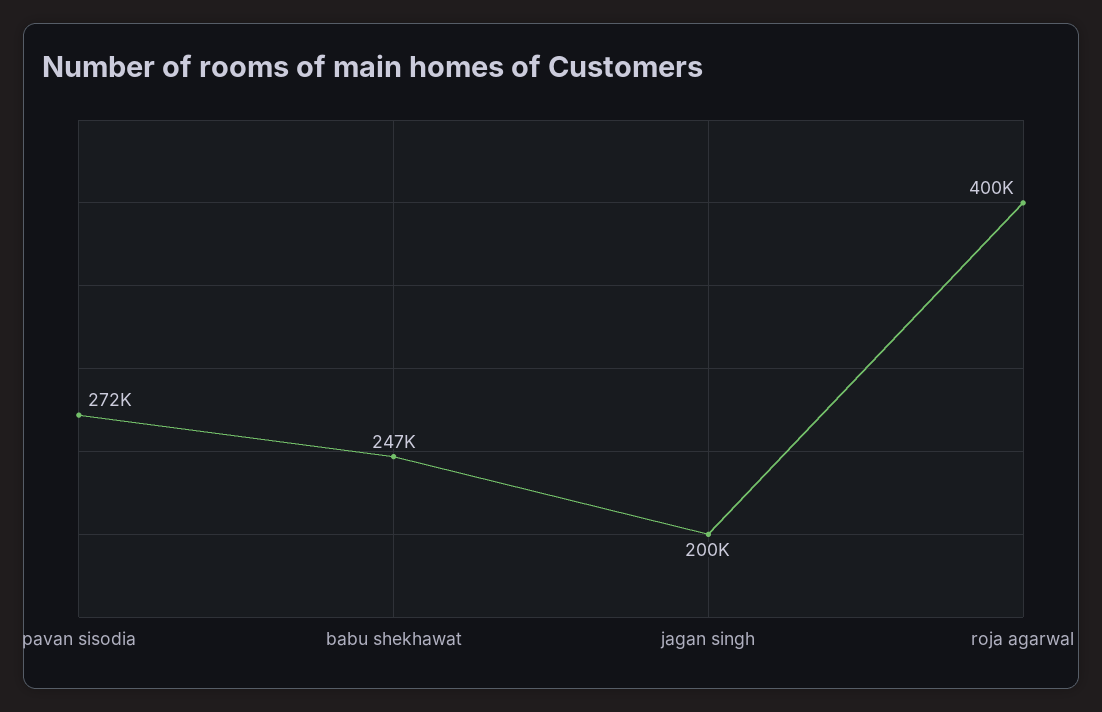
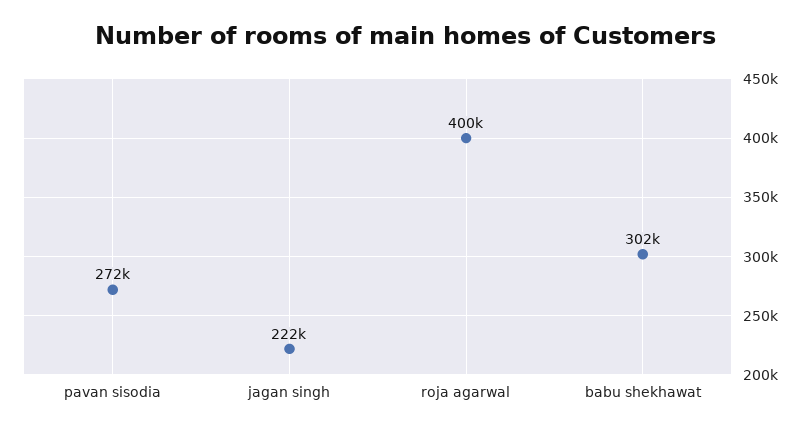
babu shekhawat: 247000 -> 302000
jagan singh: 200000 -> 222000

